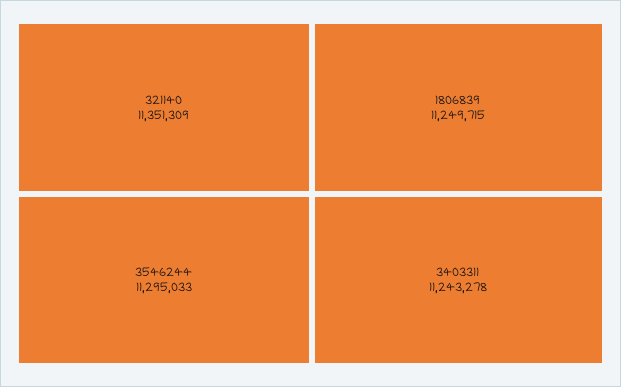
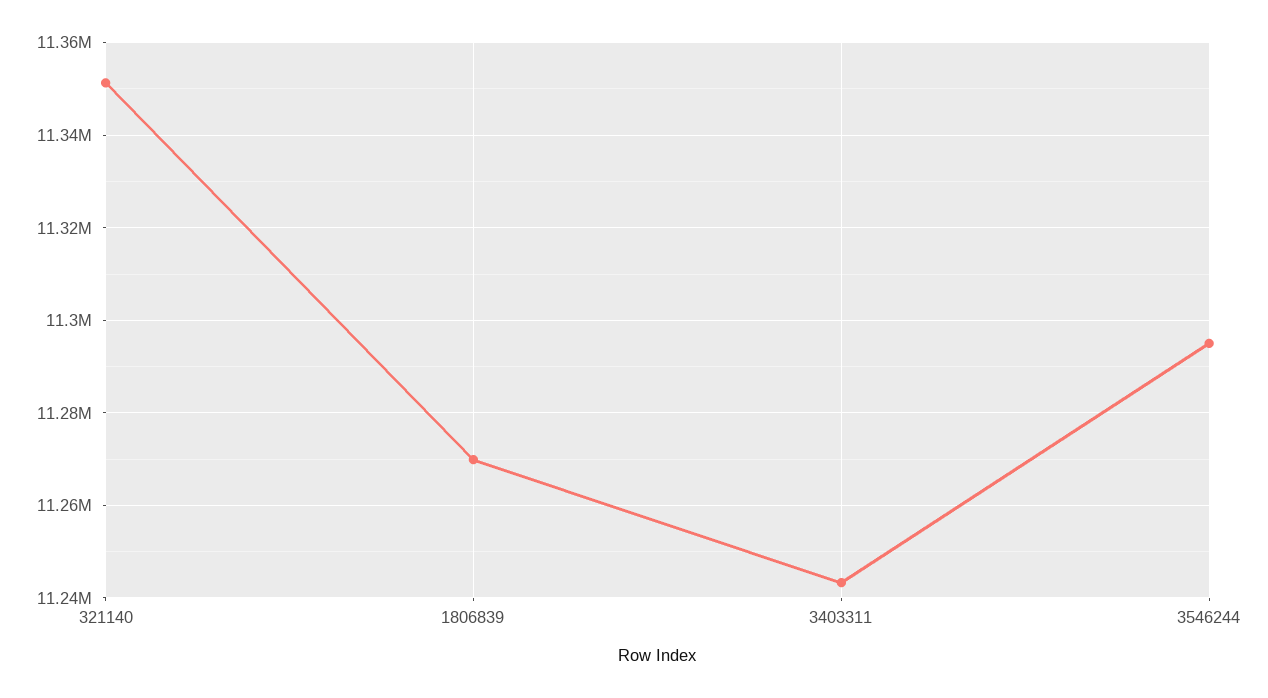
1806839: 11249715 -> 11270000

